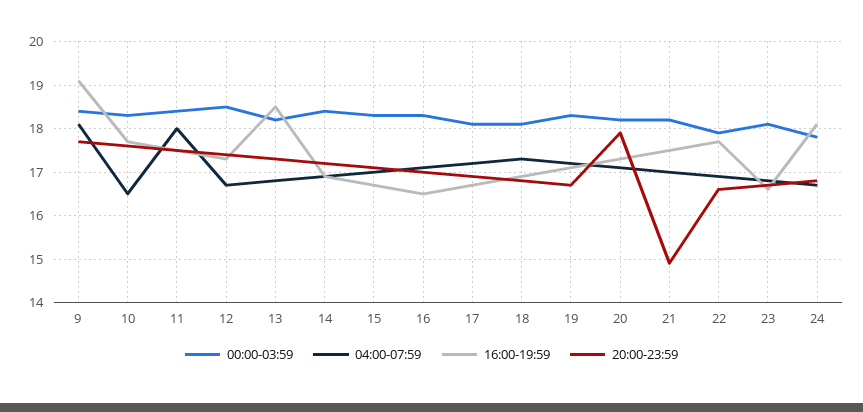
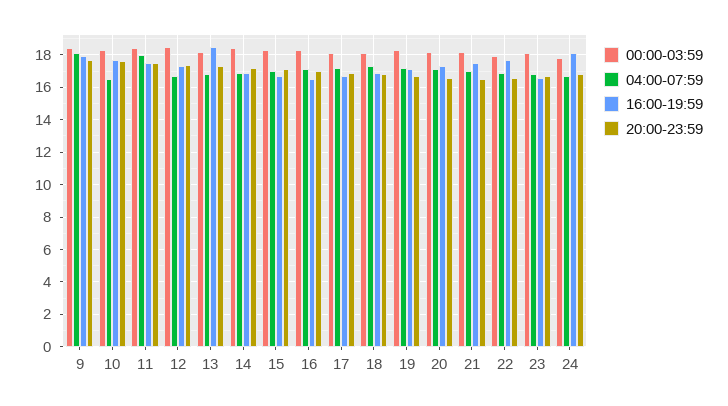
16:00-19:59, 9: 19 -> 18
20:00-23:59, 20: 18 -> 16.5
20:00-23:59, 21: 15 -> 16.5

